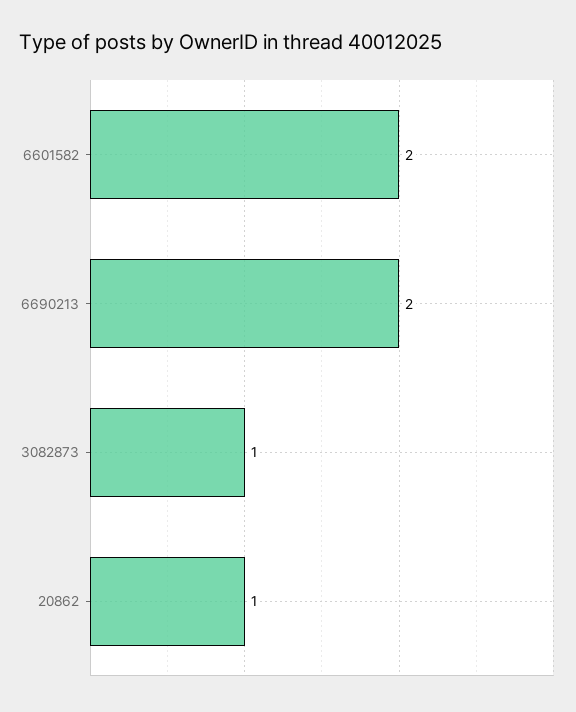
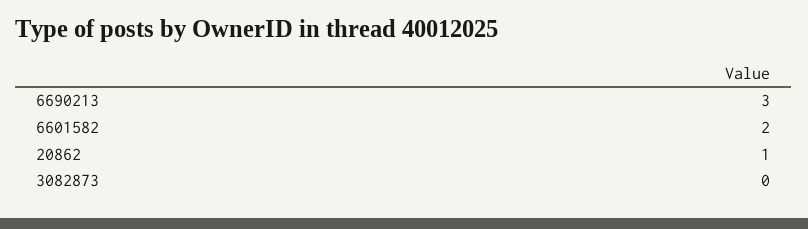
6690213: 2 -> 3
3082873: 1 -> 0

